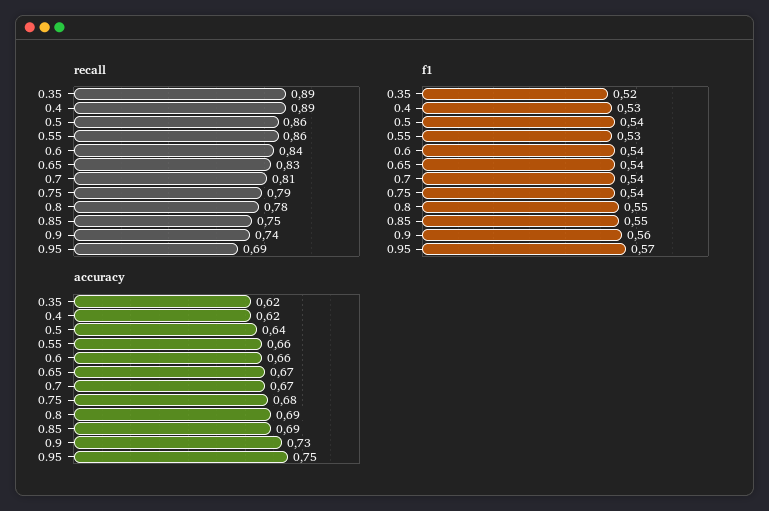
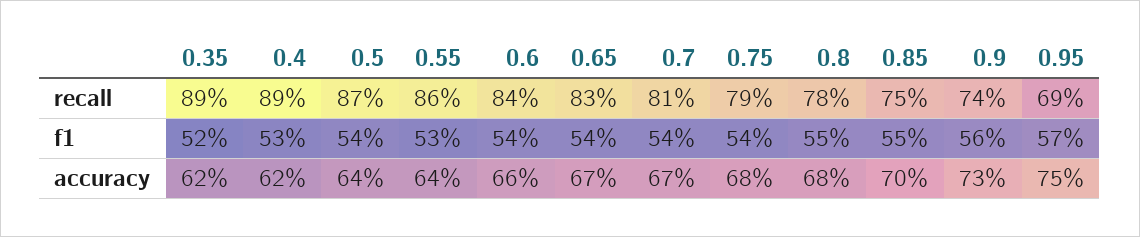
recall, 0.5: 0.86 -> 0.87
accuracy, 0.55: 0.66 -> 0.64
accuracy, 0.8: 0.69 -> 0.68
accuracy, 0.85: 0.69 -> 0.7

